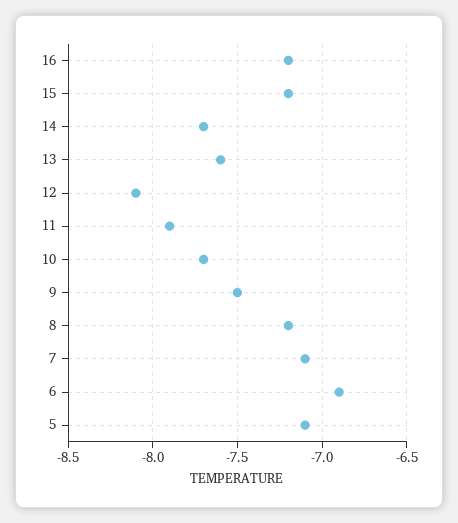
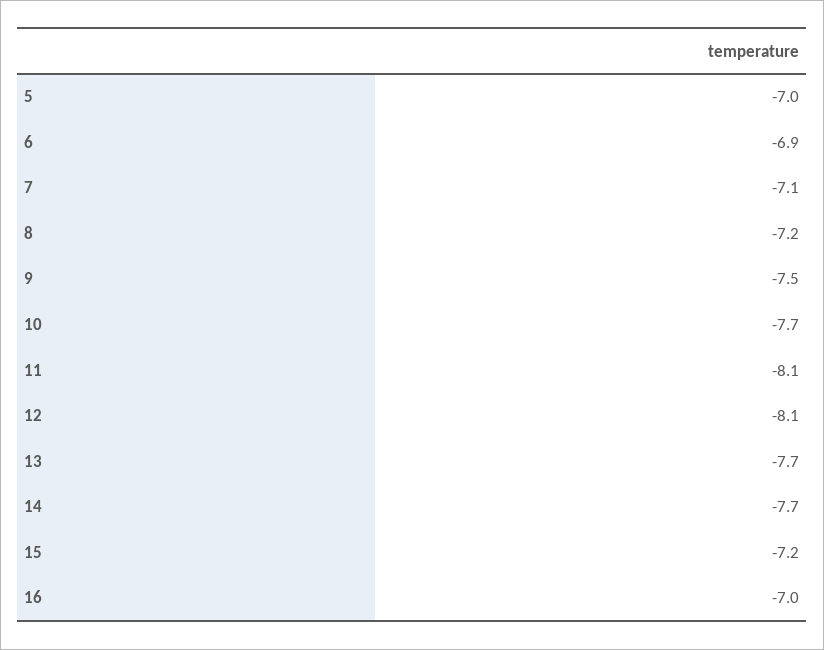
16: -7.2 -> -7
13: -7.6 -> -7.7
11: -7.9 -> -8.1
5: -7.1 -> -7

